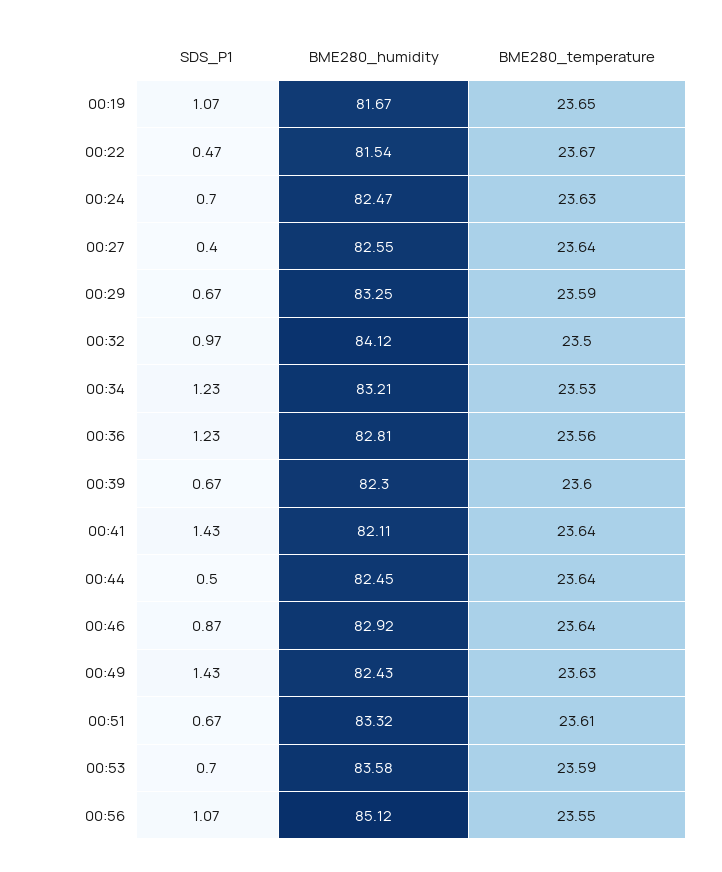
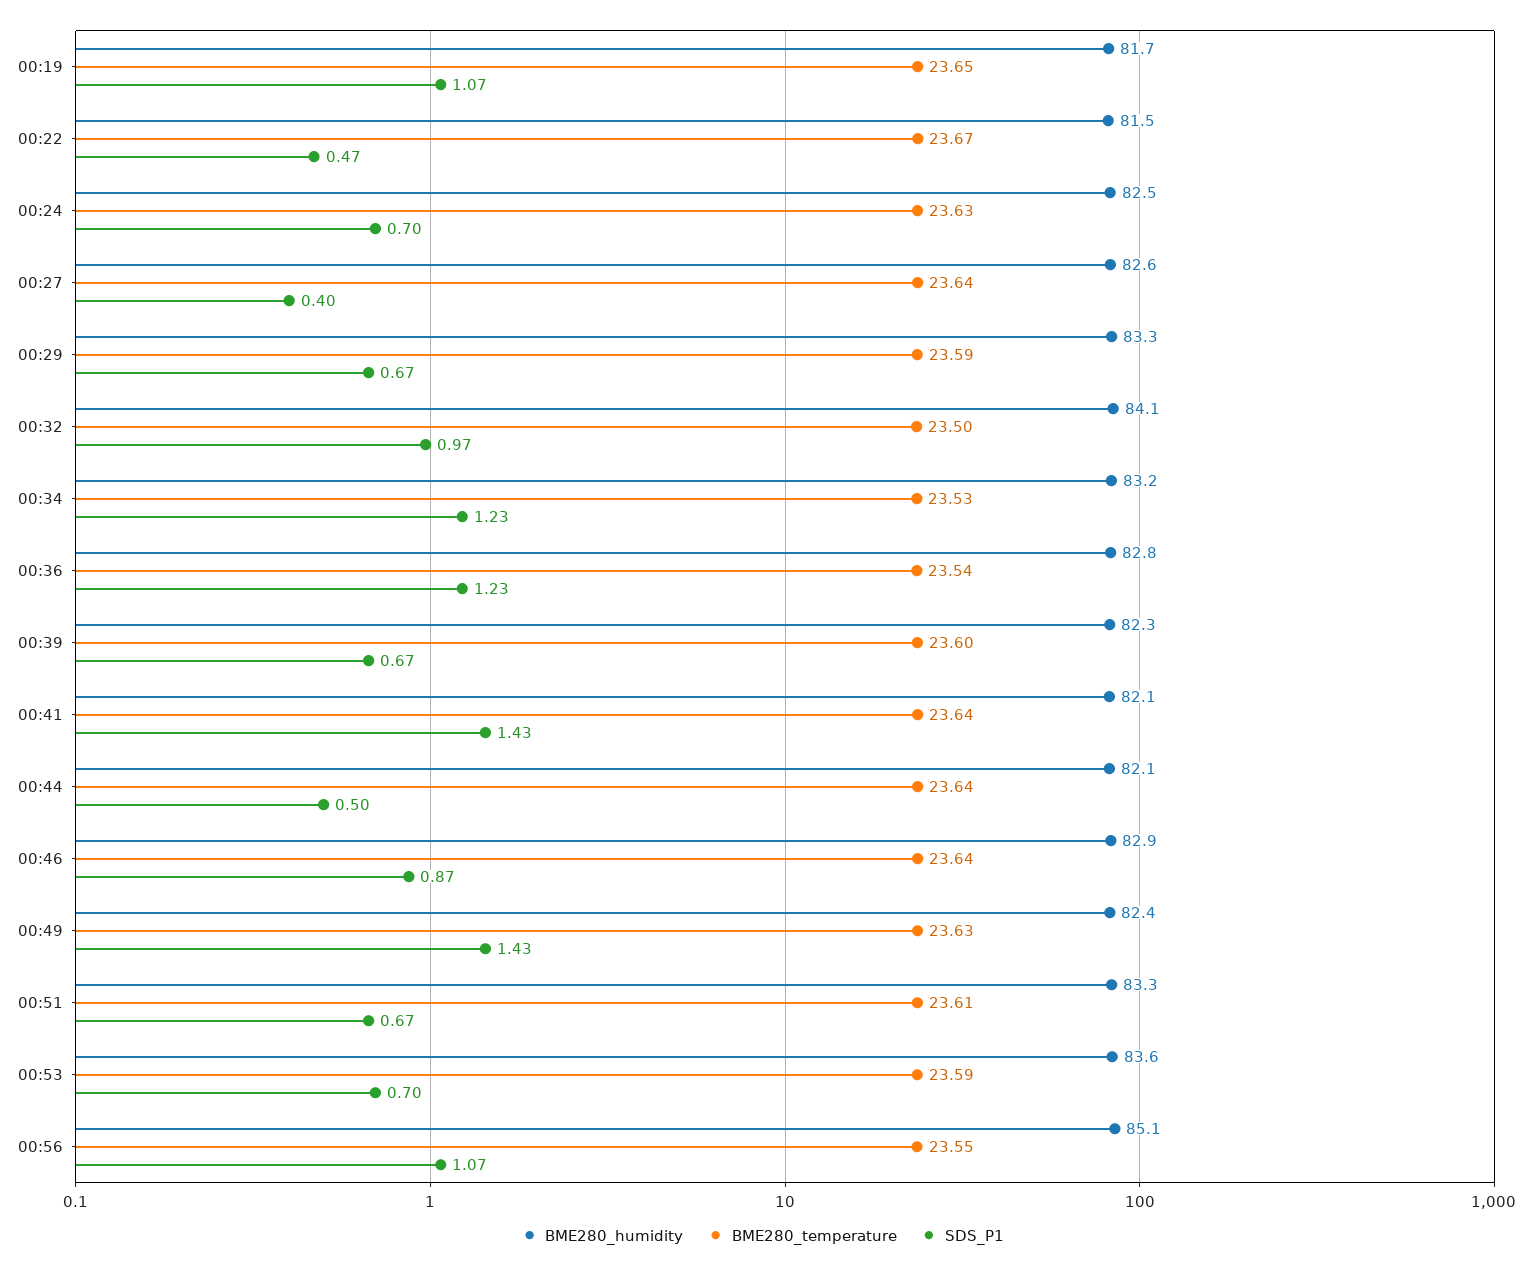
BME280_temperature, 00:36: 23.56 -> 23.54
BME280_humidity, 00:44: 82.45 -> 82.1

